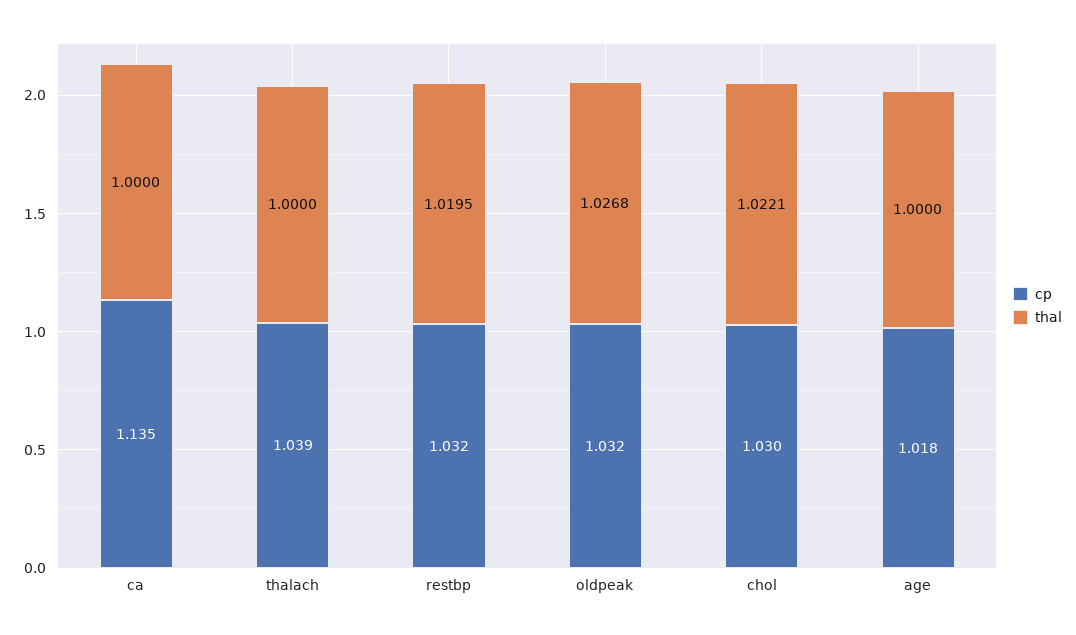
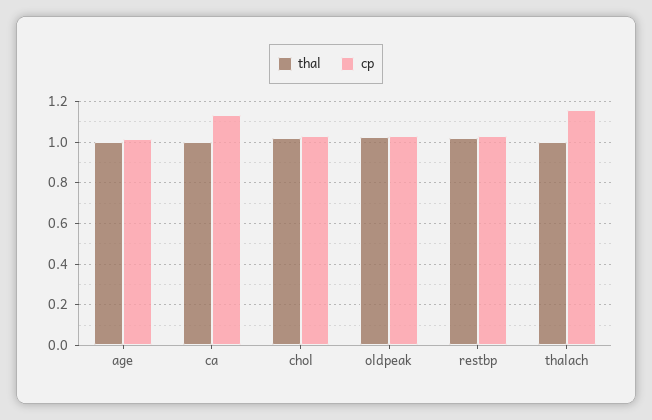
cp, thalach: 1.039 -> 1.15

